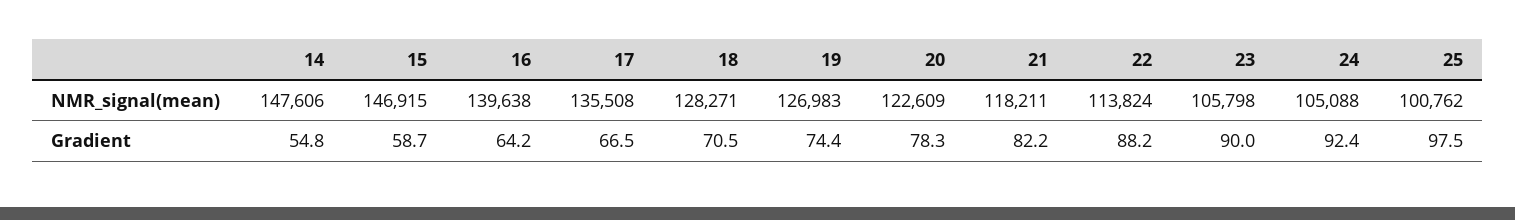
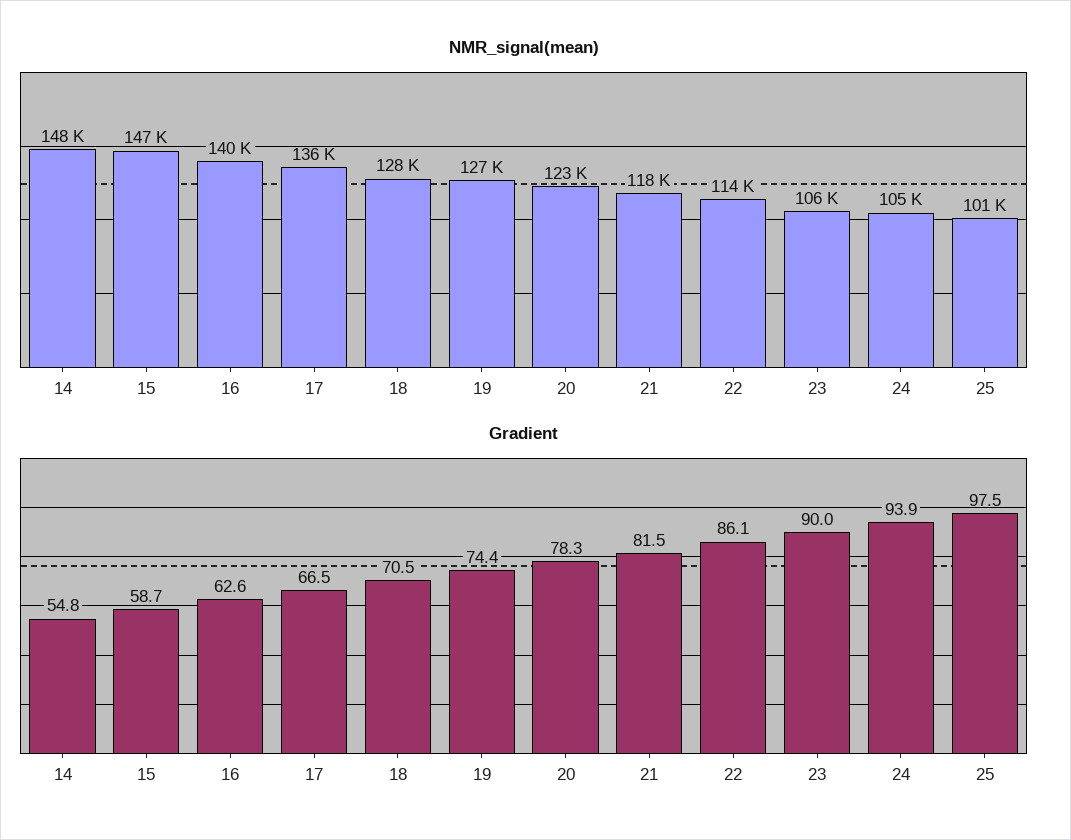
Gradient, 16: 64.2 -> 62.6
Gradient, 21: 82.2 -> 81.5
Gradient, 22: 88.2 -> 86.1
Gradient, 24: 92.4 -> 93.9

